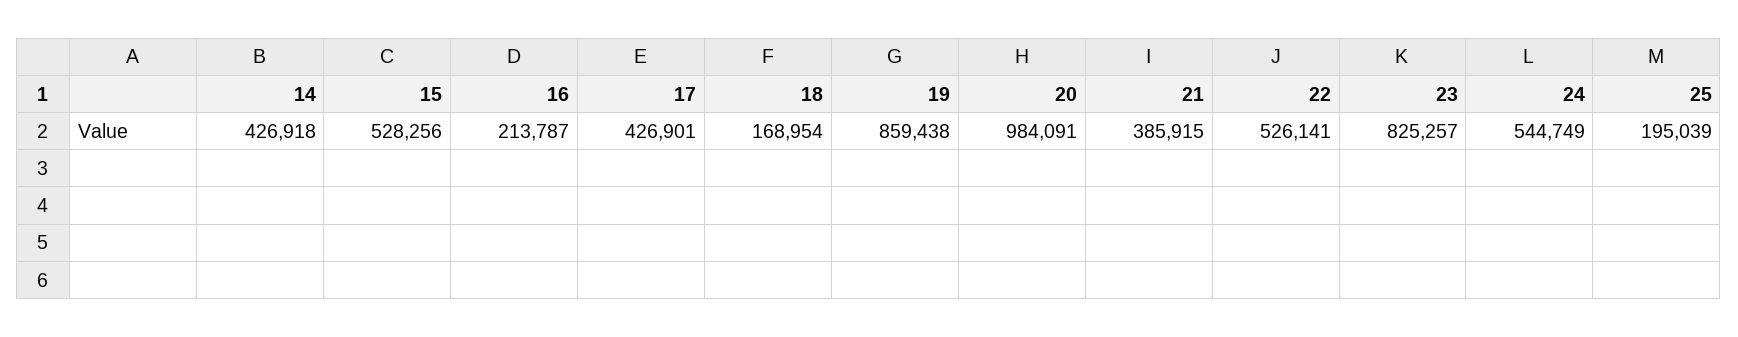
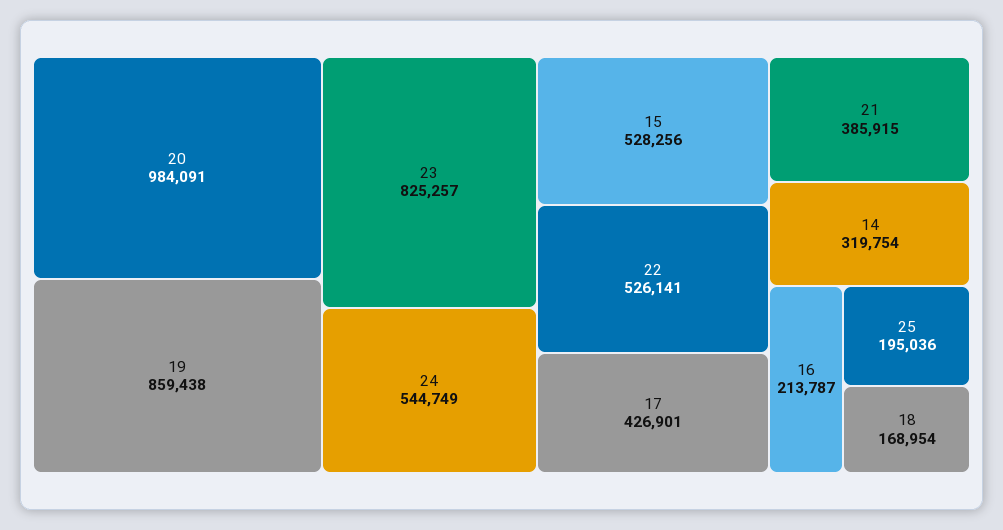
14: 426918 -> 319754
25: 195039 -> 195036

